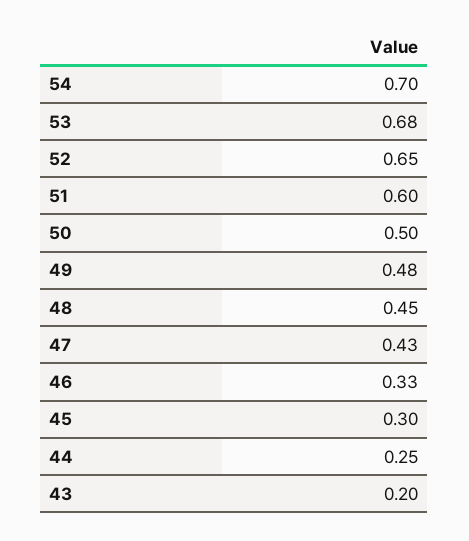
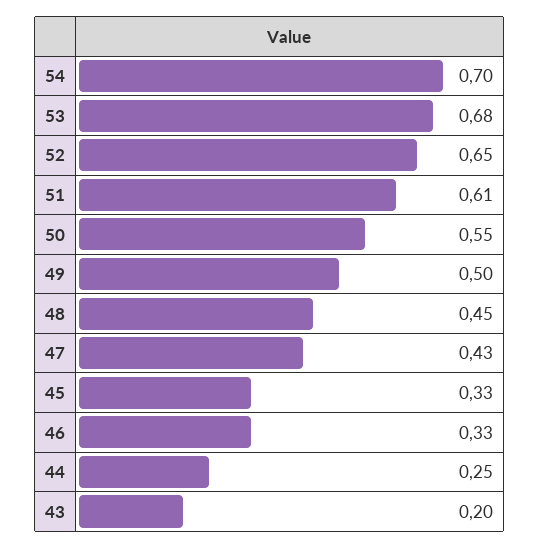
51: 0.6 -> 0.61
50: 0.5 -> 0.55
49: 0.48 -> 0.5
45: 0.3 -> 0.33

